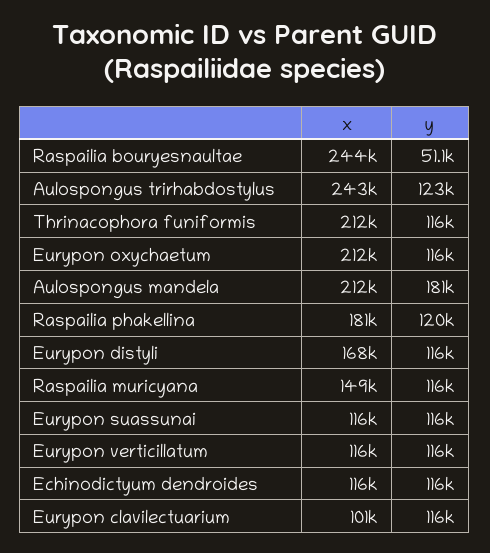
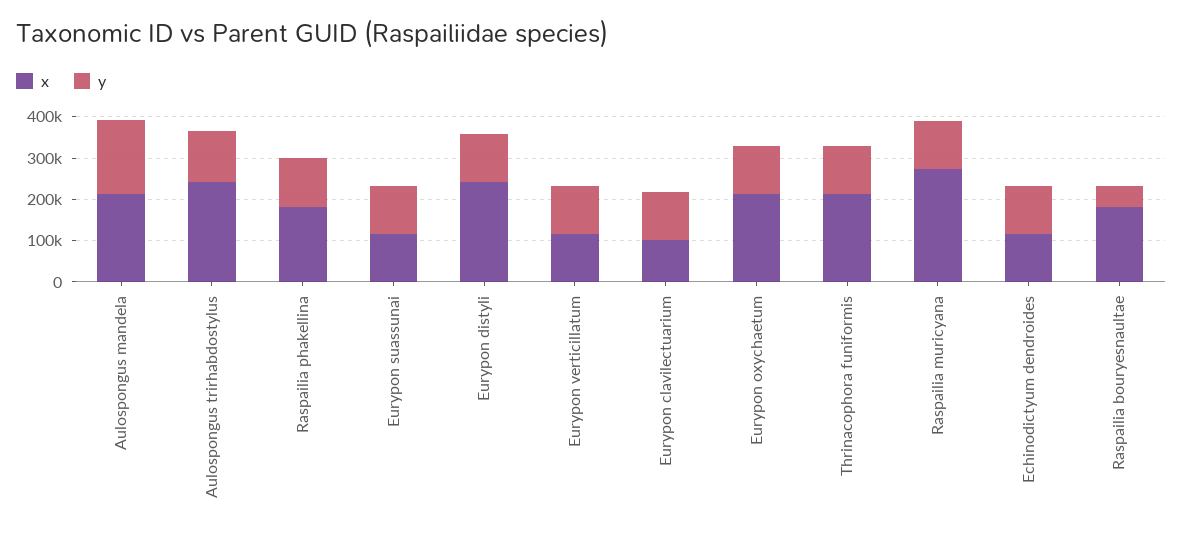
x, Raspailia bouryesnaultae: 244000 -> 180000
x, Eurypon distyli: 168000 -> 240000
x, Raspailia muricyana: 149000 -> 280000

